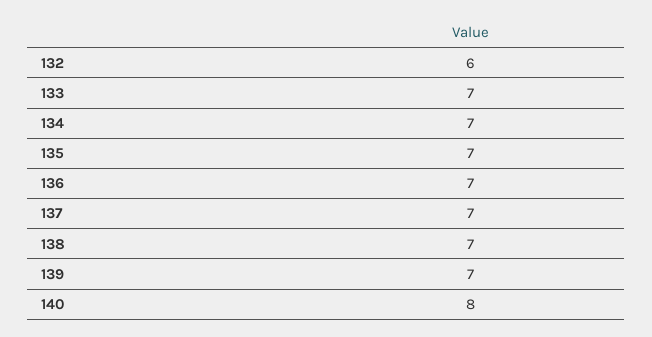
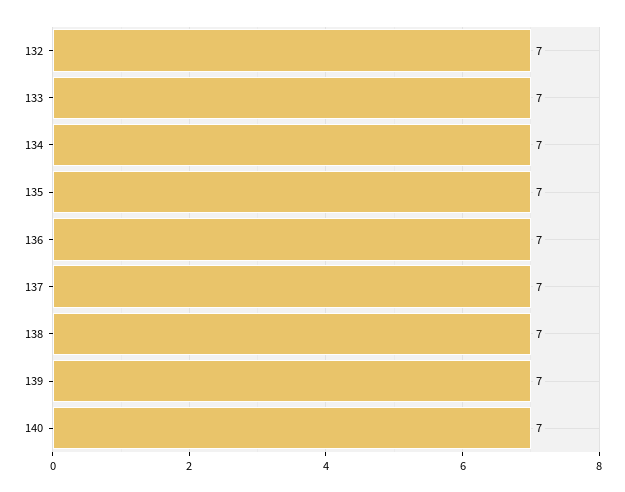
132: 6 -> 7
140: 8 -> 7

